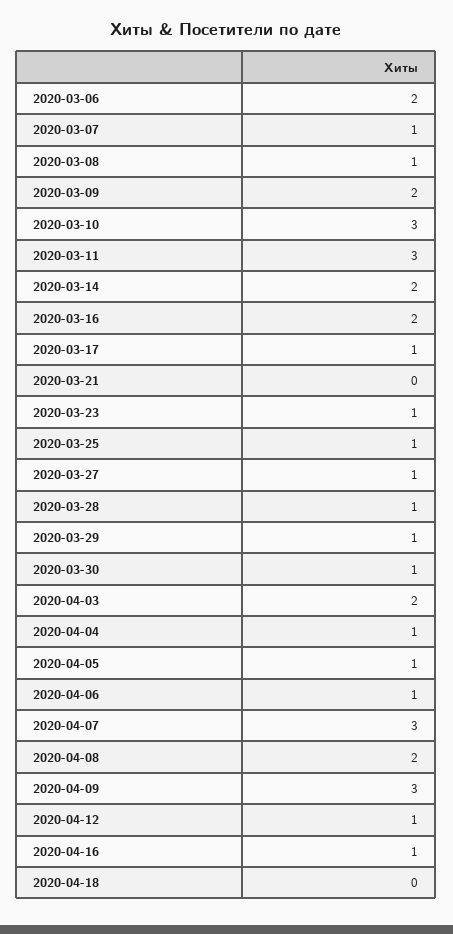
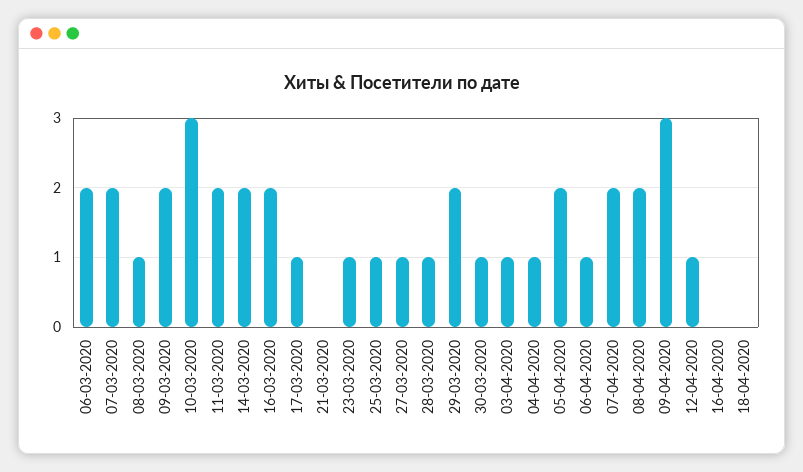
2020-03-07: 1 -> 2
2020-03-11: 3 -> 2
2020-03-29: 1 -> 2
2020-04-03: 2 -> 1
2020-04-05: 1 -> 2
2020-04-07: 3 -> 2
2020-04-16: 1 -> 0

